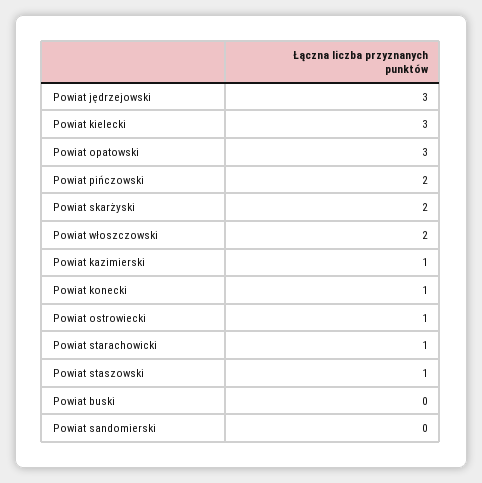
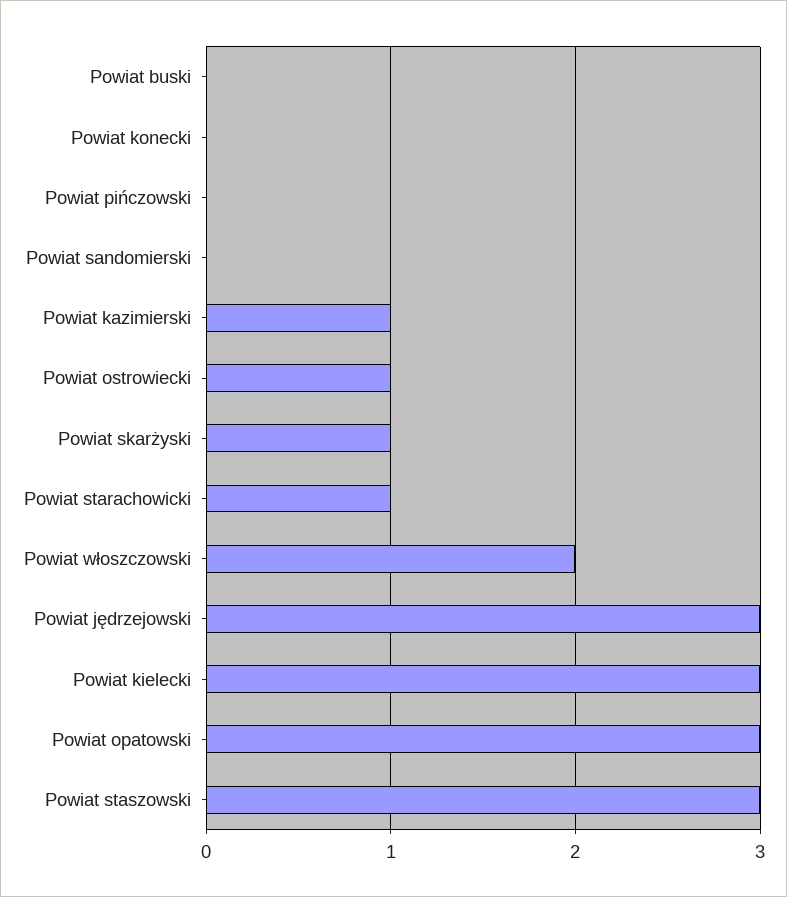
Powiat pińczowski: 2 -> 0
Powiat skarżyski: 2 -> 1
Powiat konecki: 1 -> 0
Powiat staszowski: 1 -> 3

